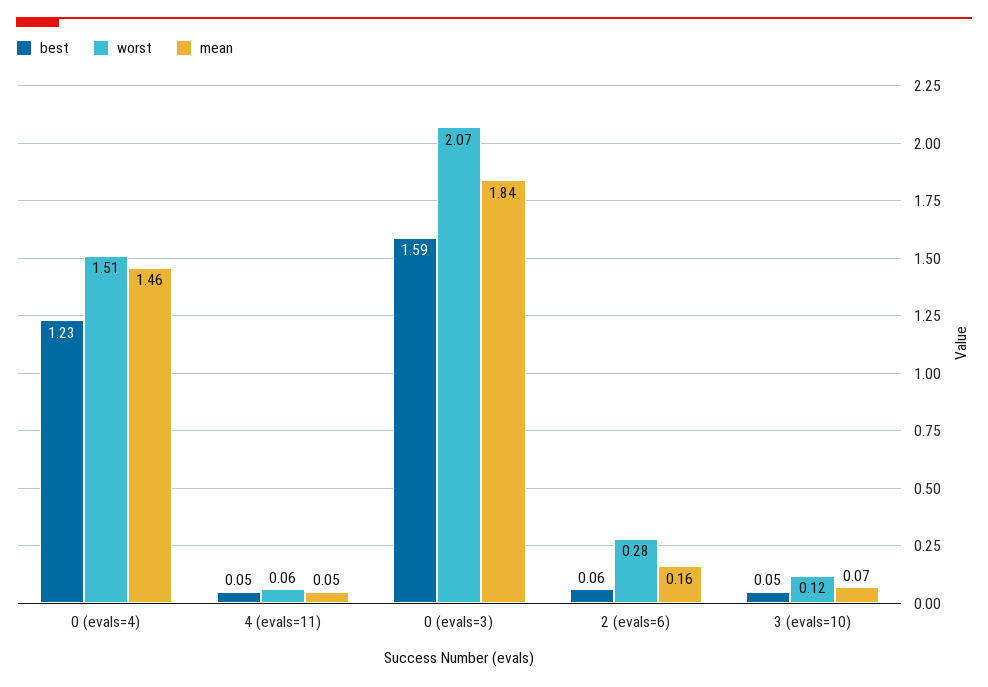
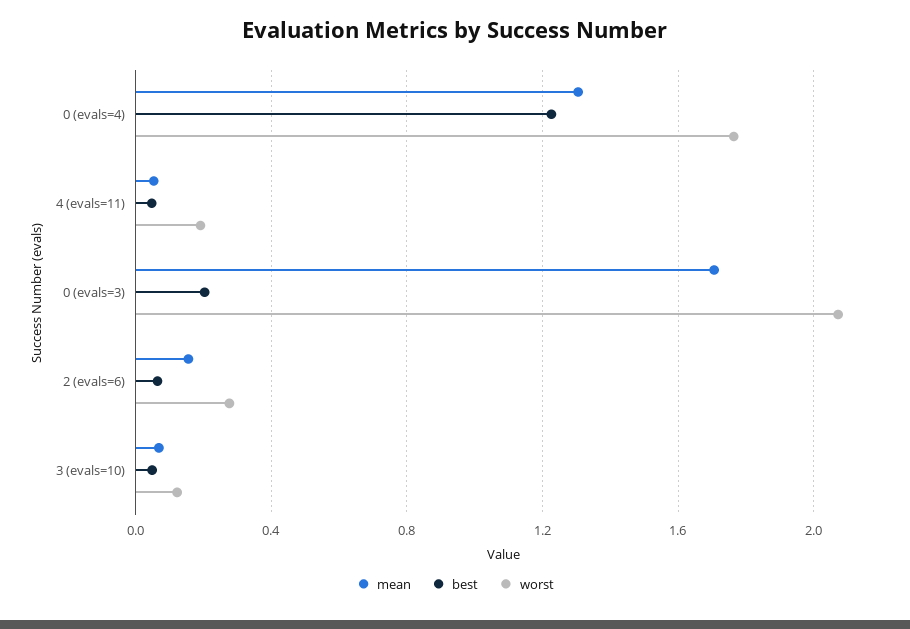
worst, 0 (evals=4): 1.51 -> 1.75
mean, 0 (evals=4): 1.46 -> 1.3
worst, 4 (evals=11): 0.06 -> 0.2
best, 0 (evals=3): 1.59 -> 0.2
mean, 0 (evals=3): 1.84 -> 1.7

